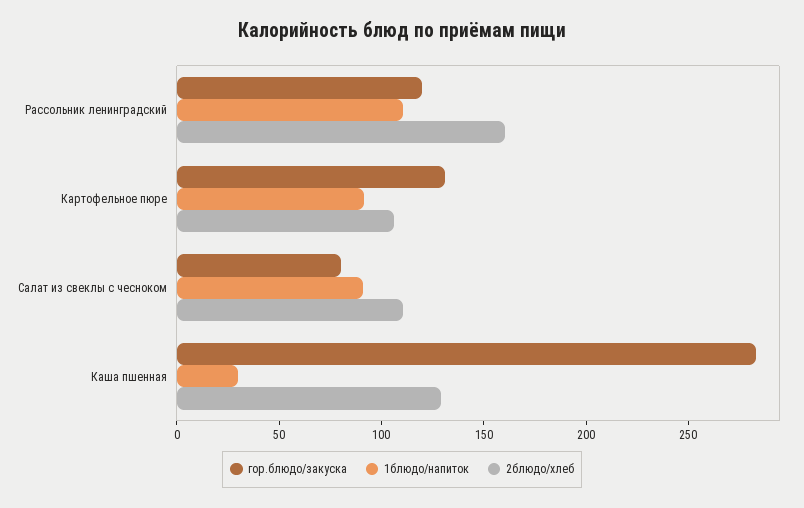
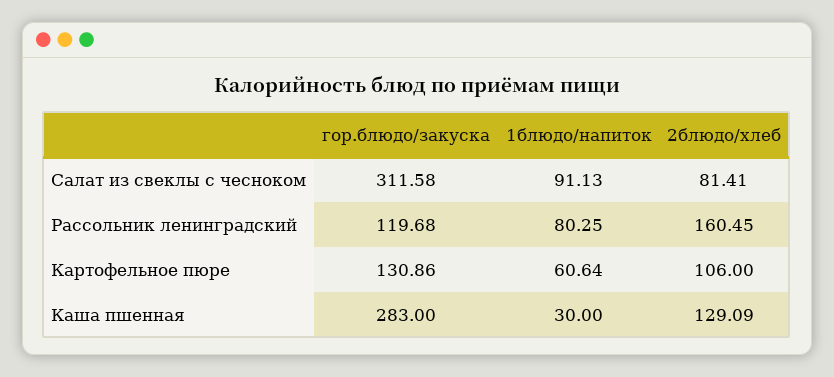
1блюдо/напиток, Рассольник ленинградский: 110 -> 80.25
1блюдо/напиток, Картофельное пюре: 90 -> 60.64
гор.блюдо/закуска, Салат из свеклы с чесноком: 80 -> 311.58
2блюдо/хлеб, Салат из свеклы с чесноком: 110 -> 81.41

